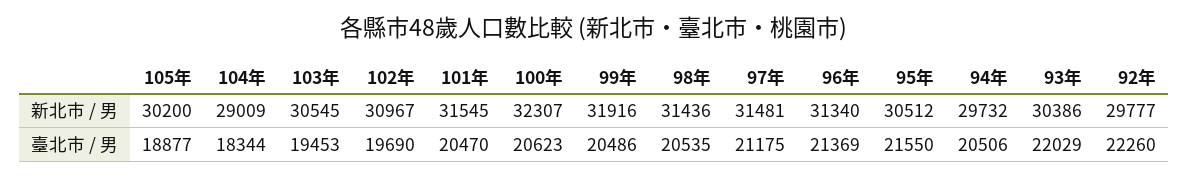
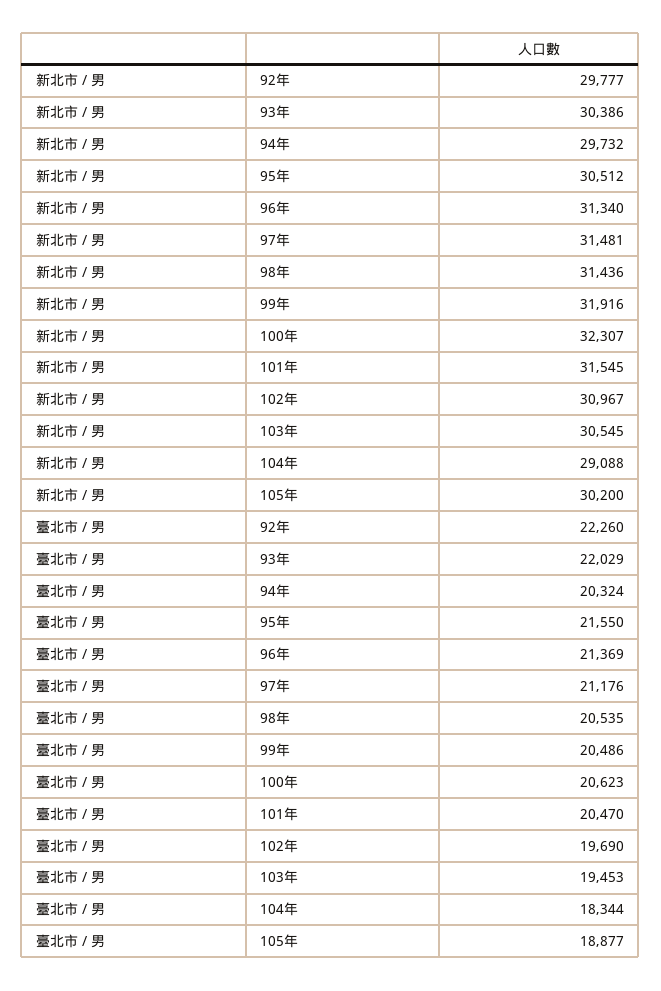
104年, 新北市 / 男: 29009 -> 29088
97年, 臺北市 / 男: 21175 -> 21176
94年, 臺北市 / 男: 20506 -> 20324

